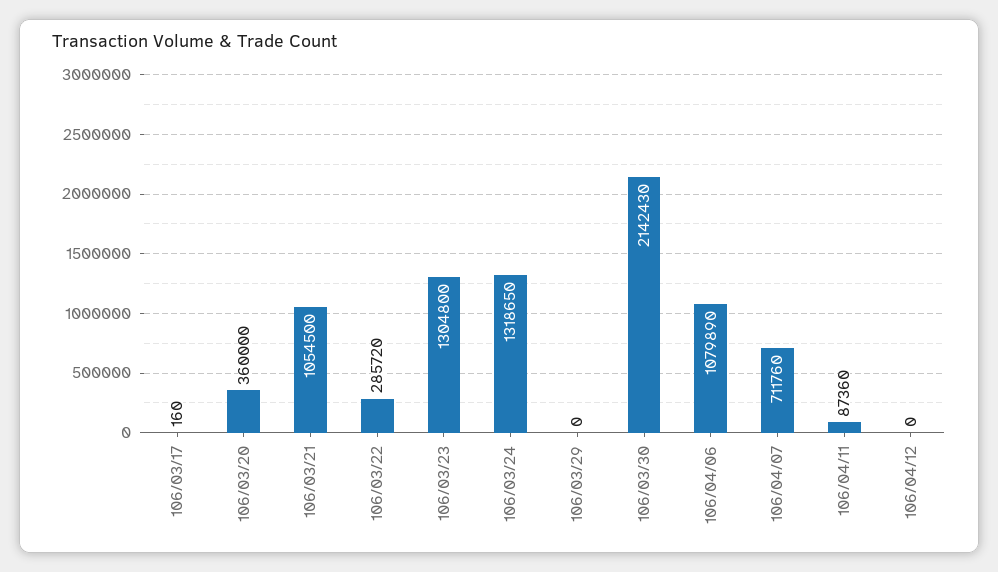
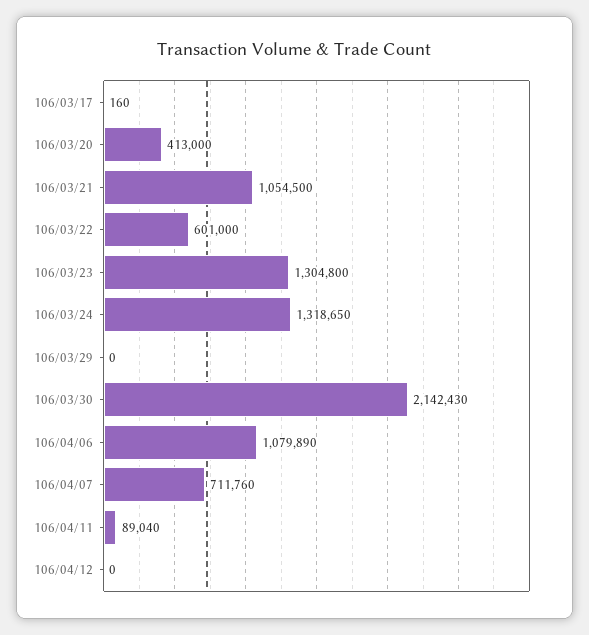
106/03/20: 360000 -> 413000
106/03/22: 285720 -> 601000
106/04/11: 87360 -> 89040

